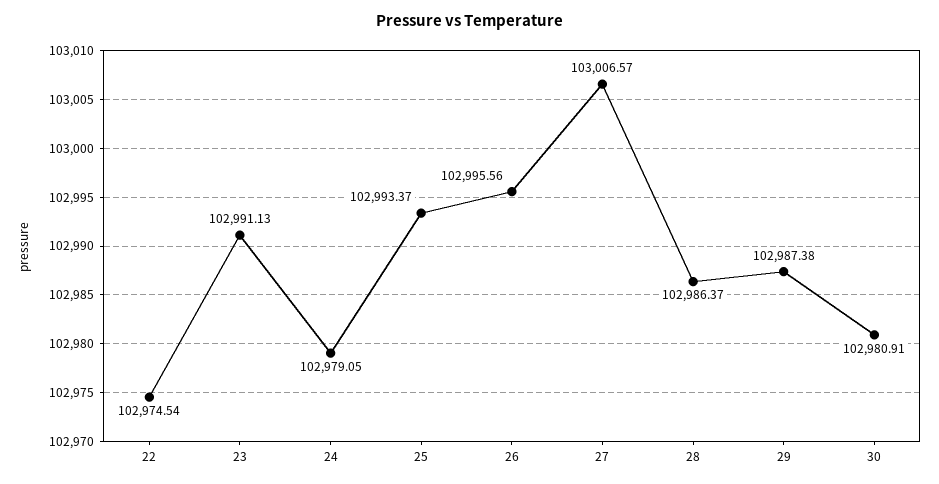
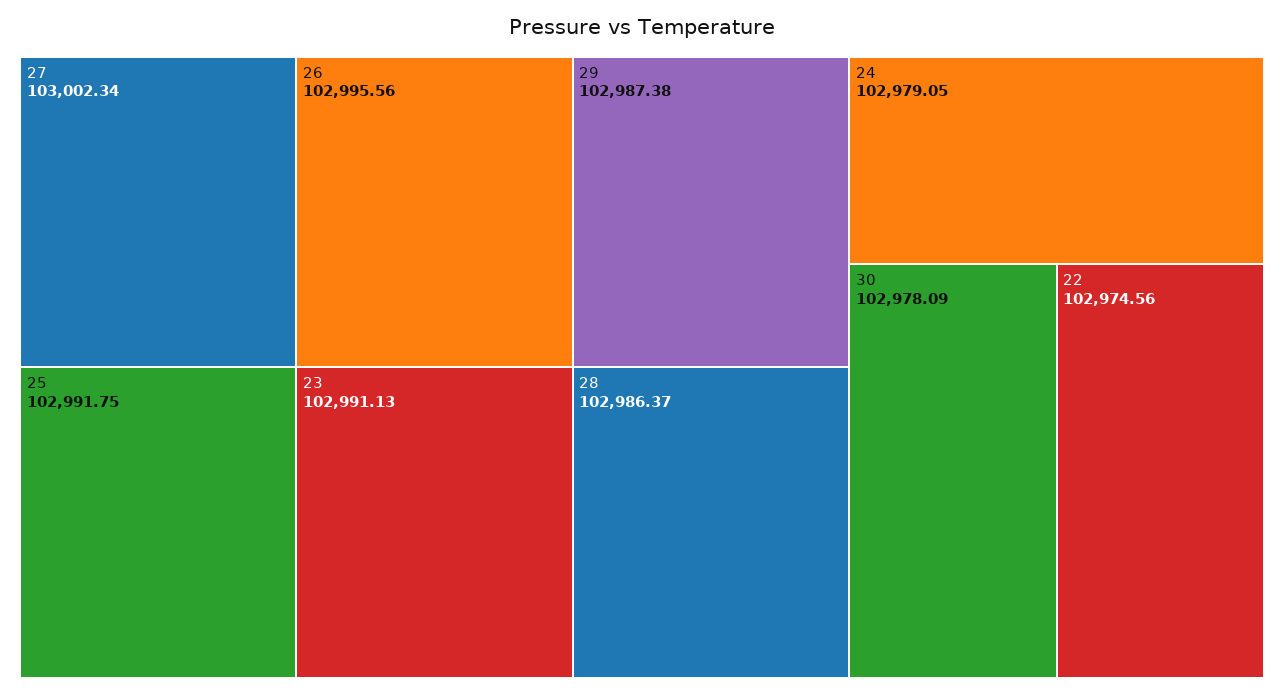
22: 102974.54 -> 102974.56
25: 102993.37 -> 102991.75
27: 103006.57 -> 103002.34
30: 102980.91 -> 102978.09

